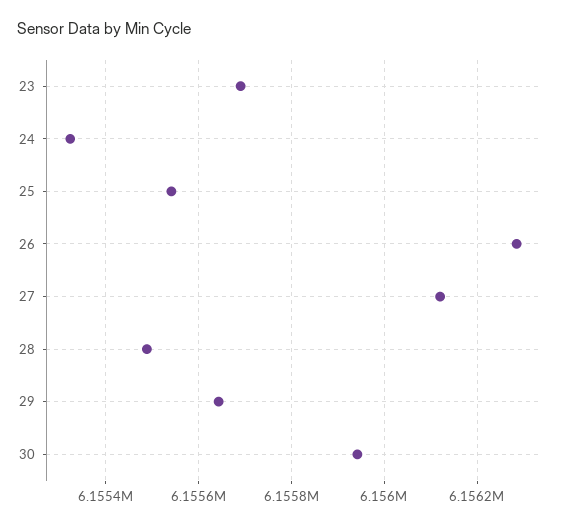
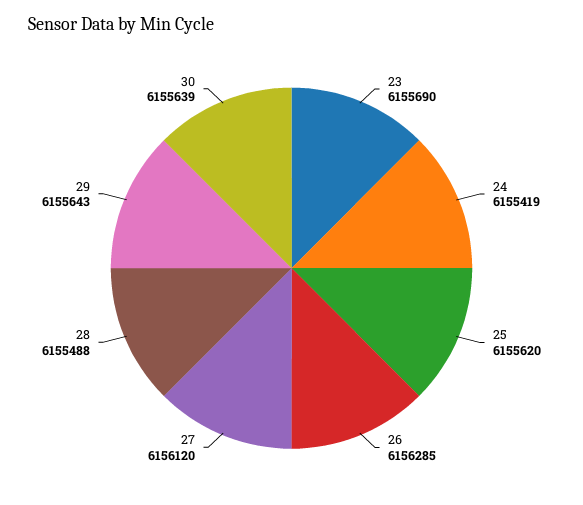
24: 6155320 -> 6155419
25: 6155540 -> 6155620
30: 6155940 -> 6155639

